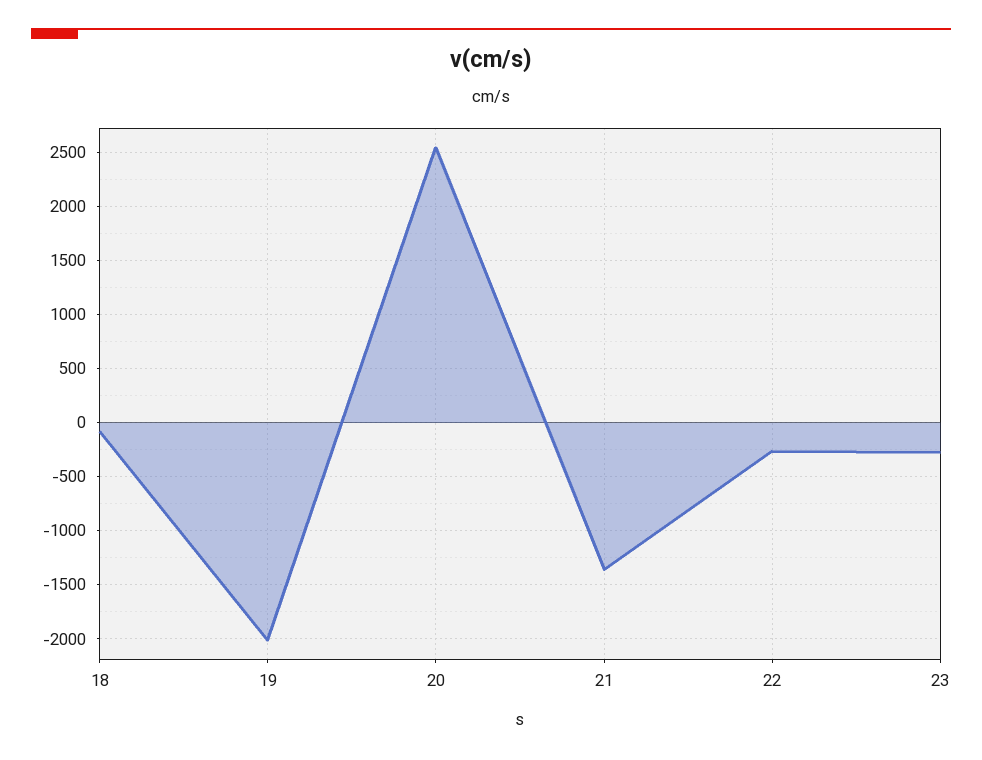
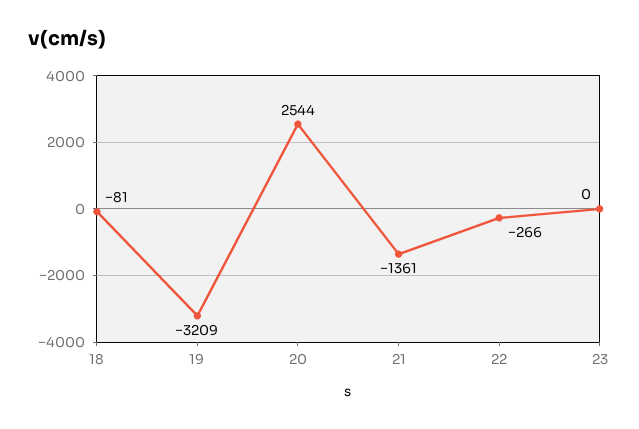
19: -2000 -> -3209
23: -300 -> 0

